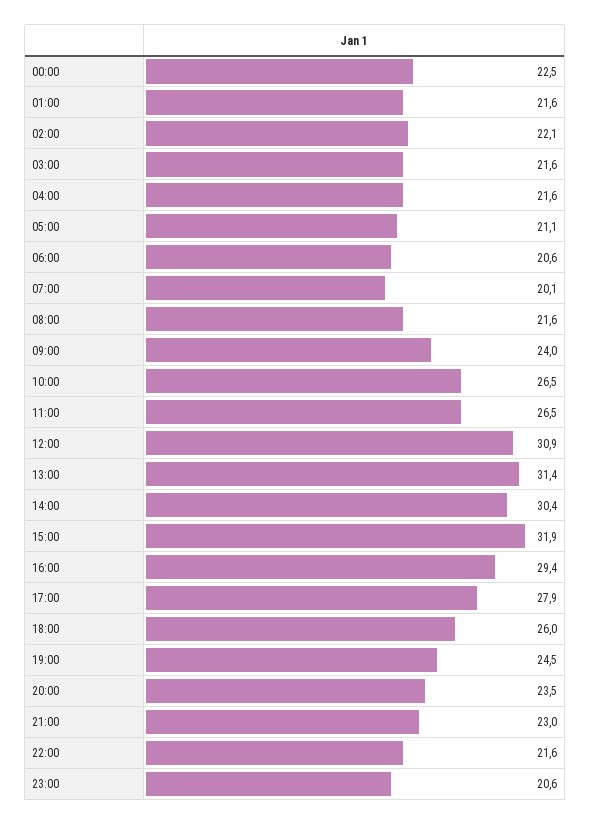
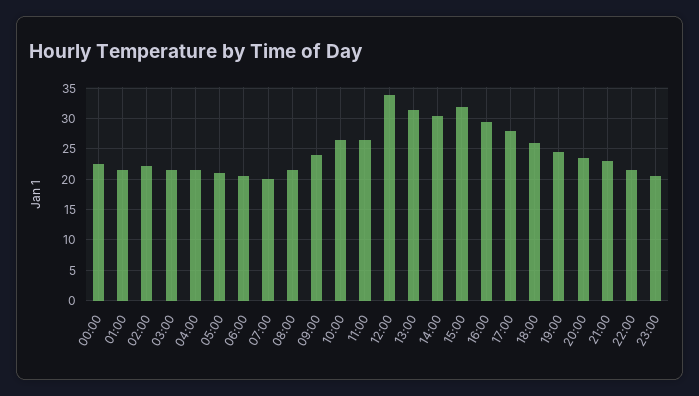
12:00: 30.9 -> 34

